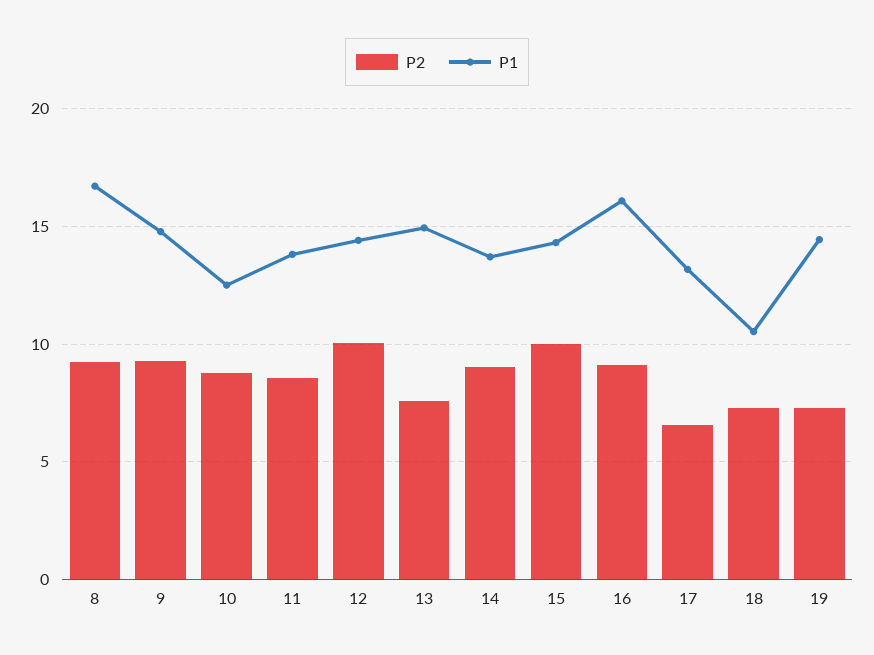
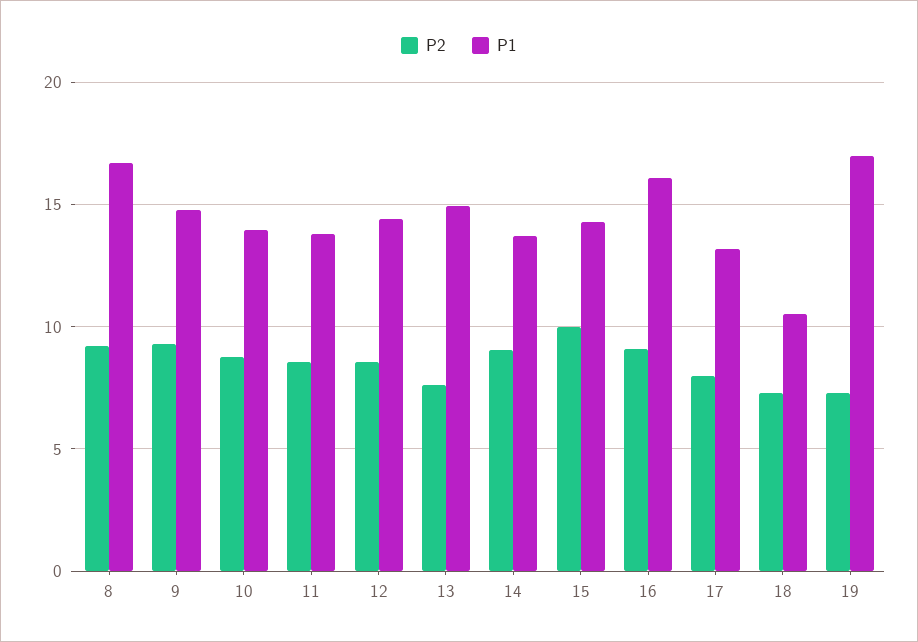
P1, 10: 12.5 -> 14
P2, 12: 10 -> 8.5
P2, 17: 6.5 -> 8
P1, 19: 14.5 -> 17

